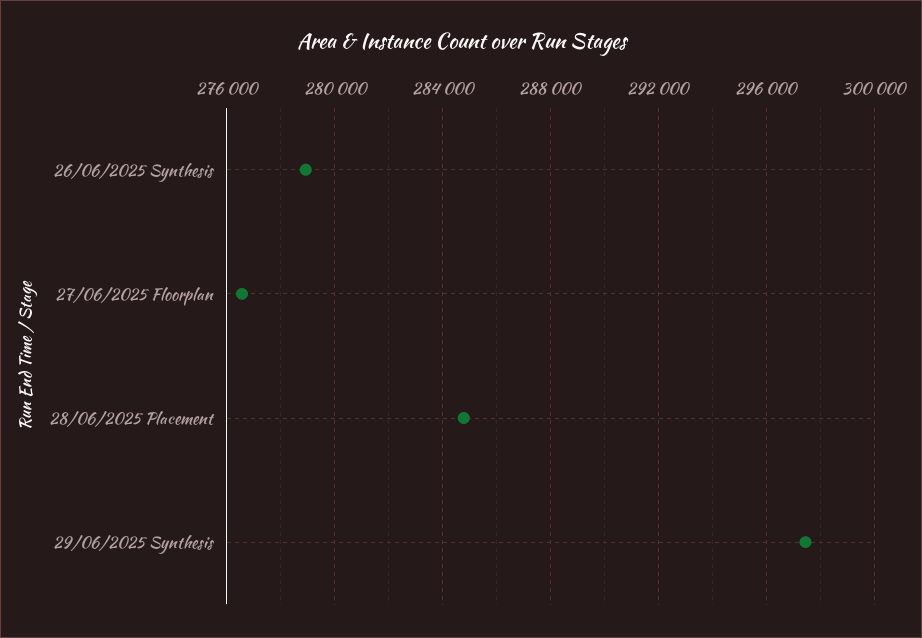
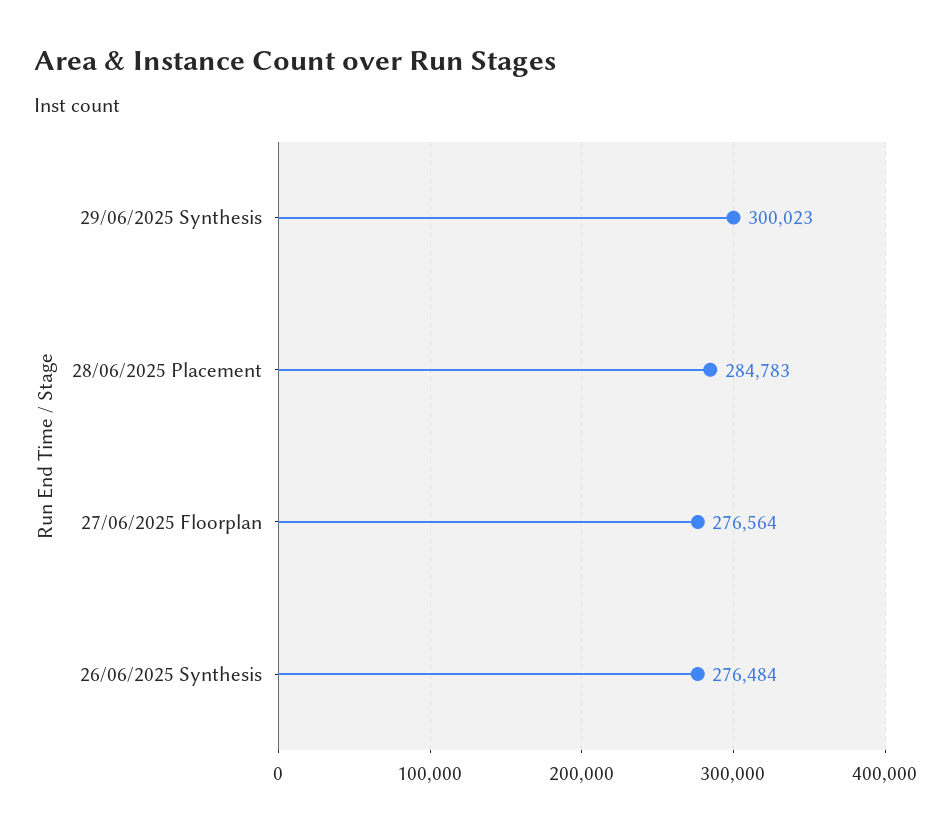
26/06/2025 Synthesis: 279000 -> 276484
29/06/2025 Synthesis: 297500 -> 300023

